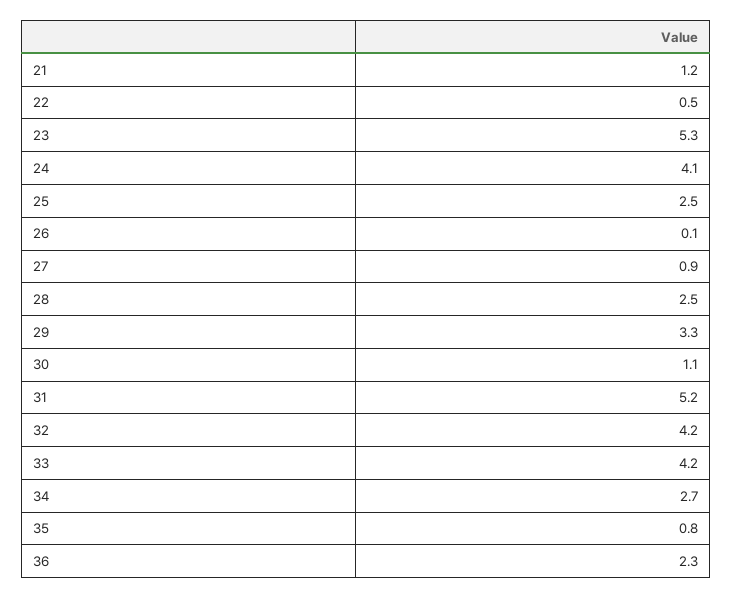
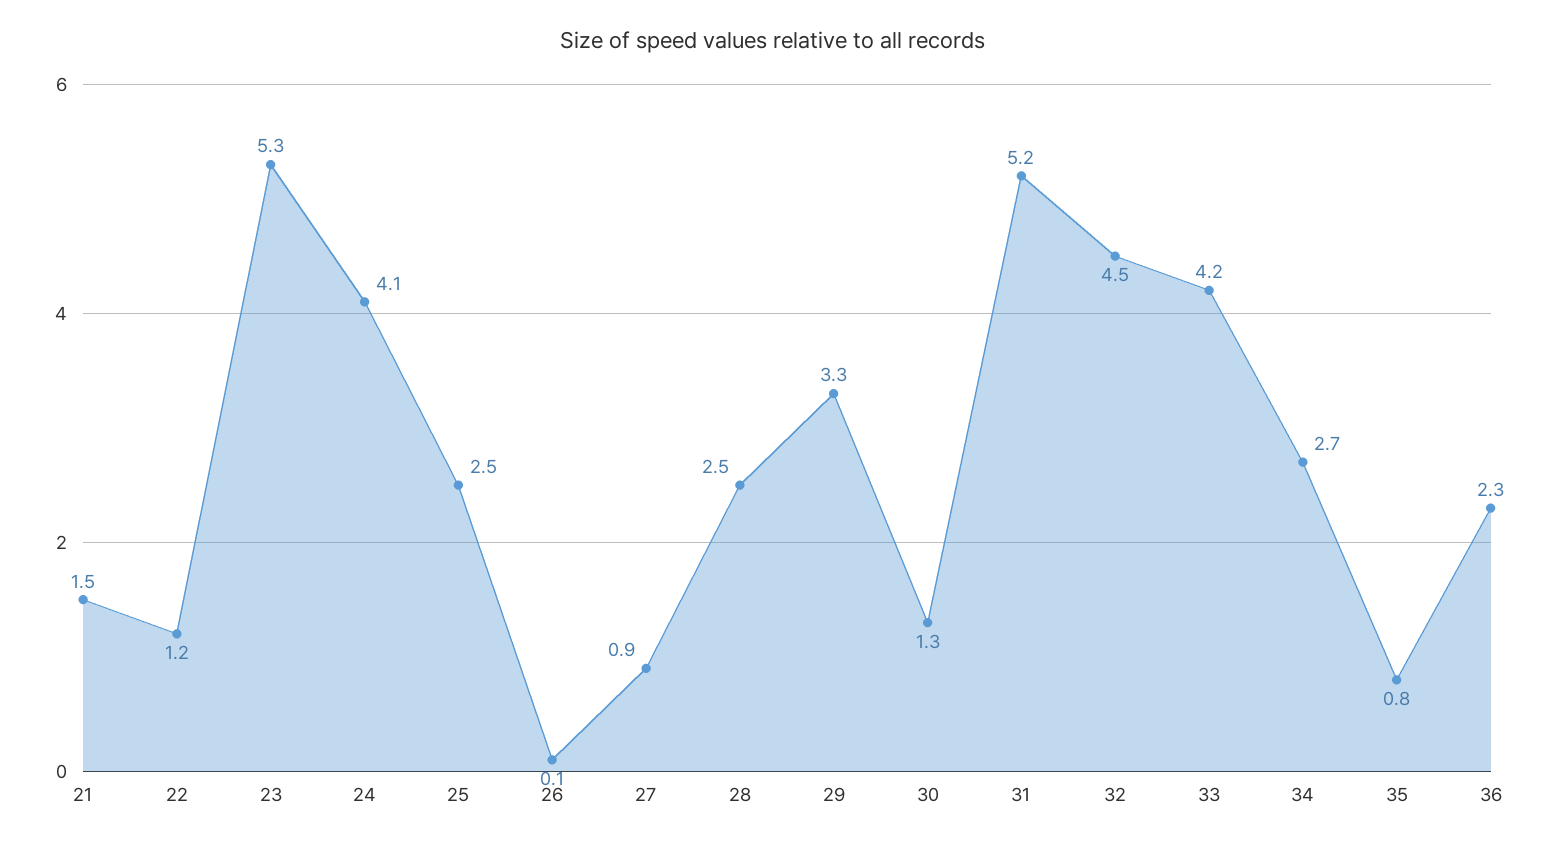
21: 1.2 -> 1.5
22: 0.5 -> 1.2
30: 1.1 -> 1.3
32: 4.2 -> 4.5

